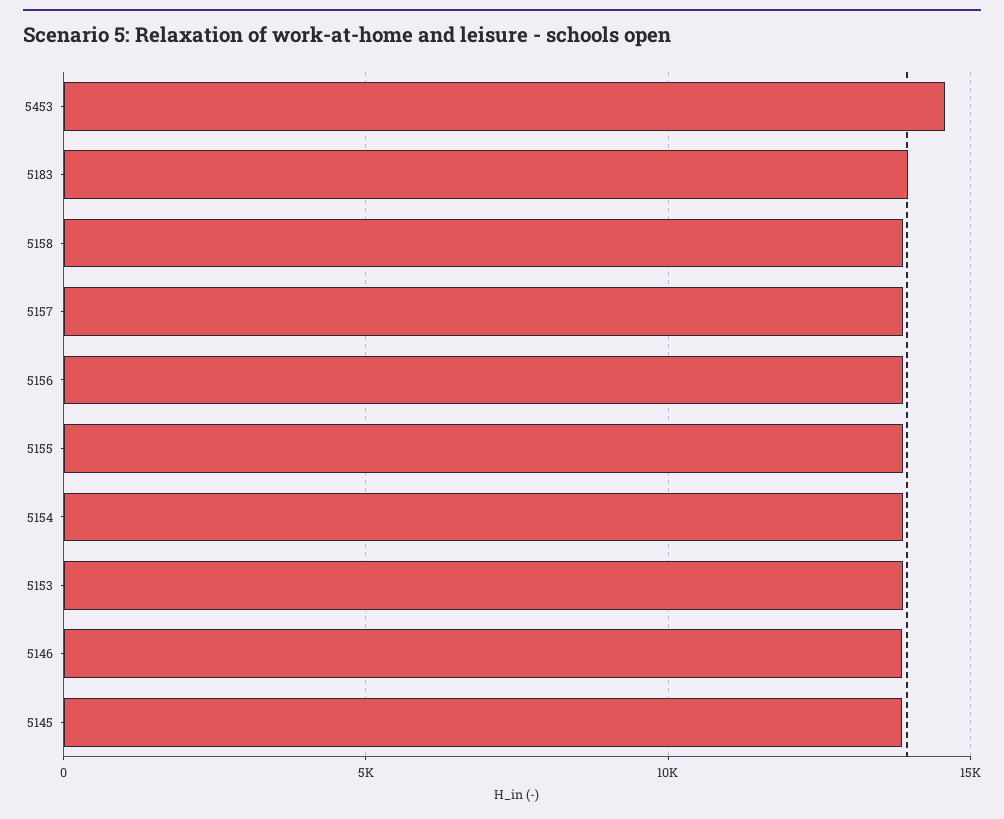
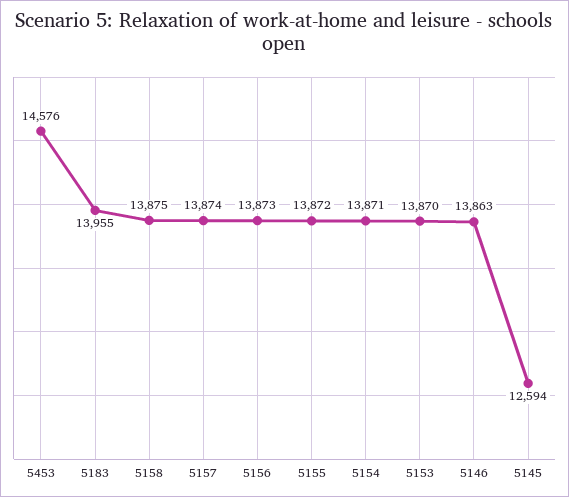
5145: 14000 -> 12594

